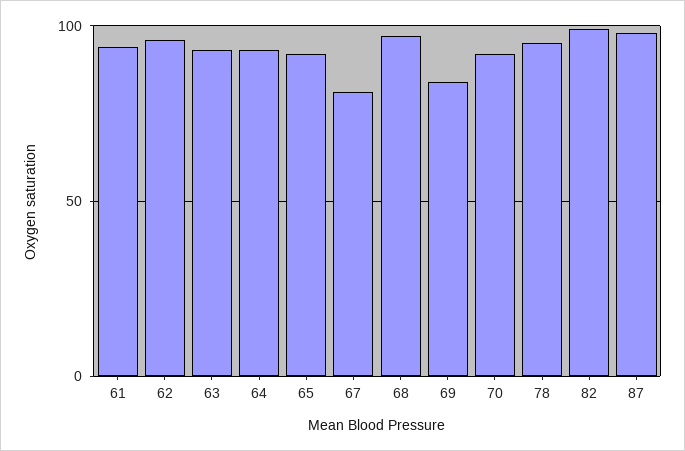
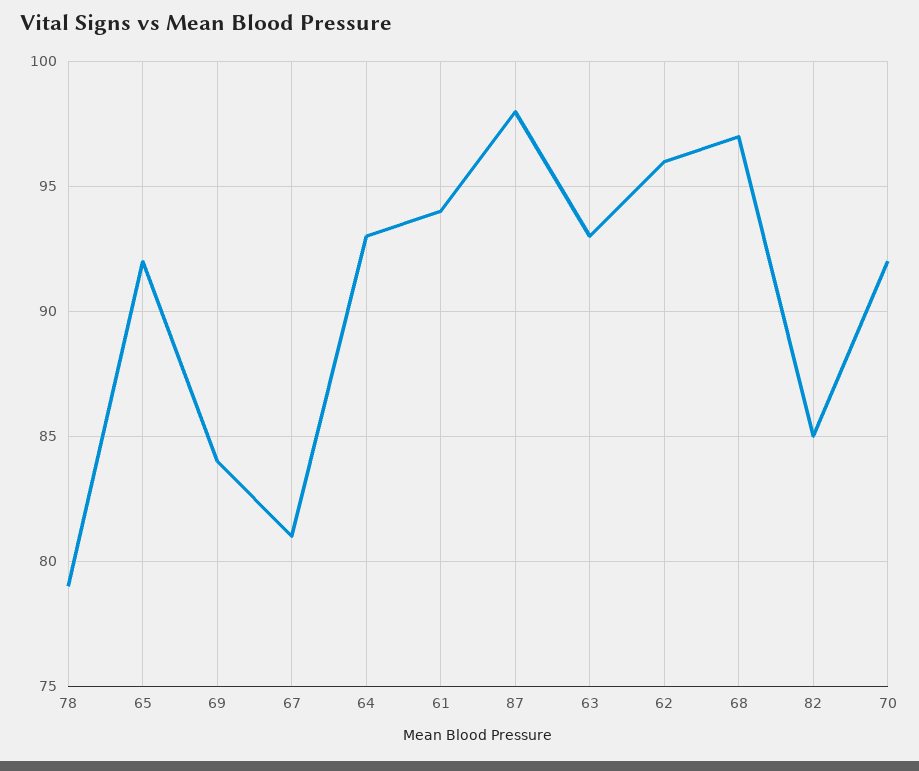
78: 95 -> 79
82: 100 -> 85

